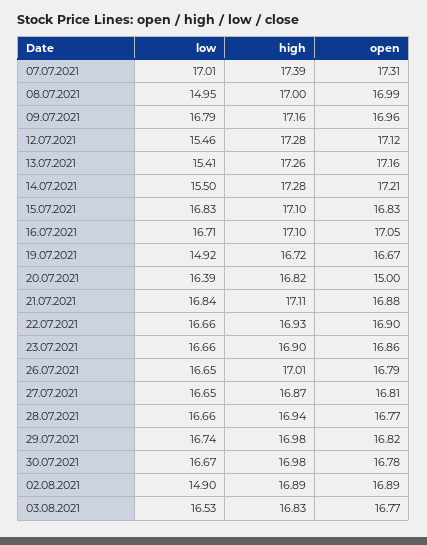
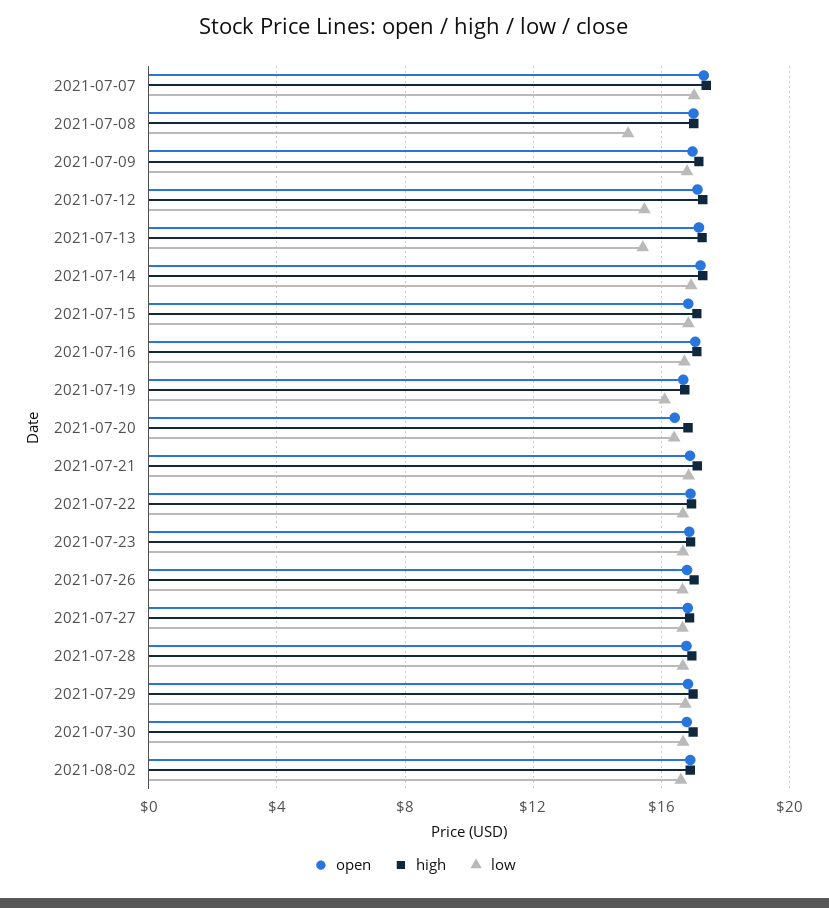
low, 14.07.2021: 15.5 -> 17
low, 19.07.2021: 14.92 -> 16
open, 20.07.2021: 15 -> 16.5
low, 02.08.2021: 14.9 -> 16.5
low, 03.08.2021: 16.53 -> none
high, 03.08.2021: 16.83 -> none
open, 03.08.2021: 16.77 -> none

